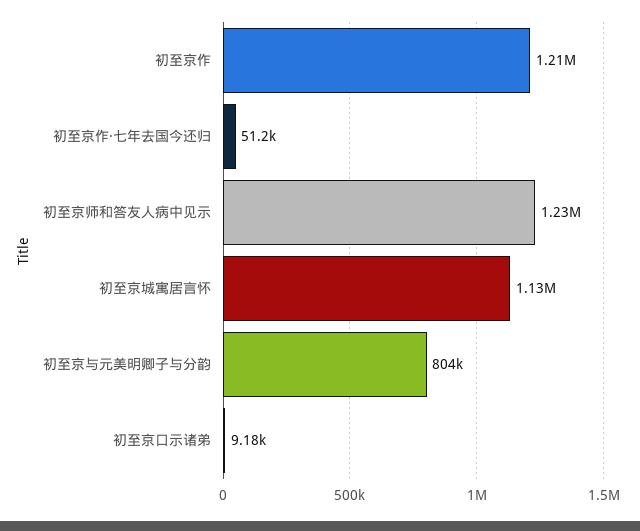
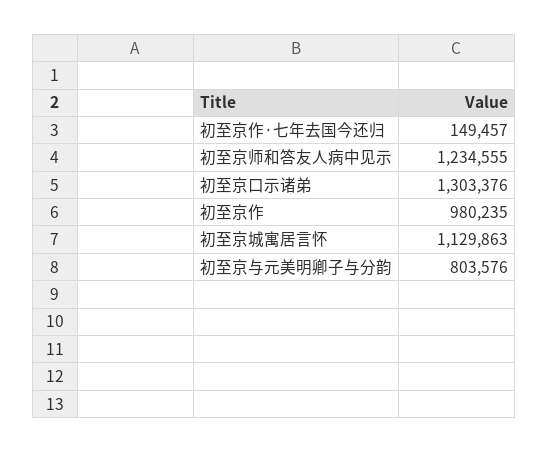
初至京作: 1210000 -> 980235
初至京作·七年去国今还归: 51200 -> 149457
初至京口示诸弟: 9180 -> 1303376

